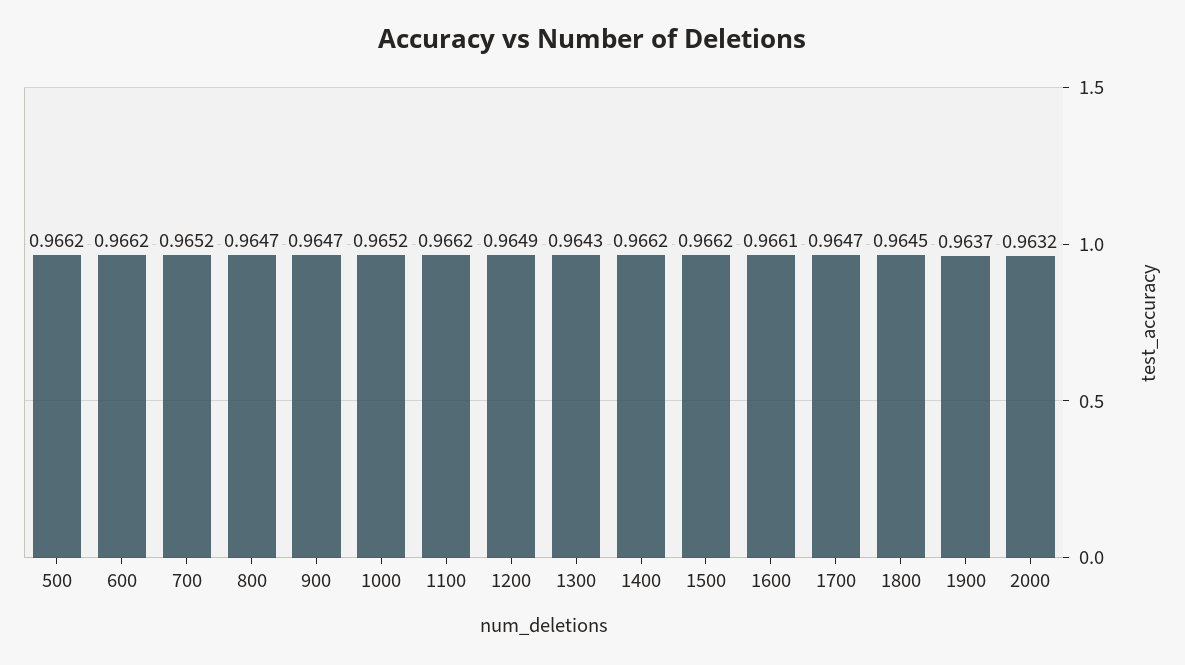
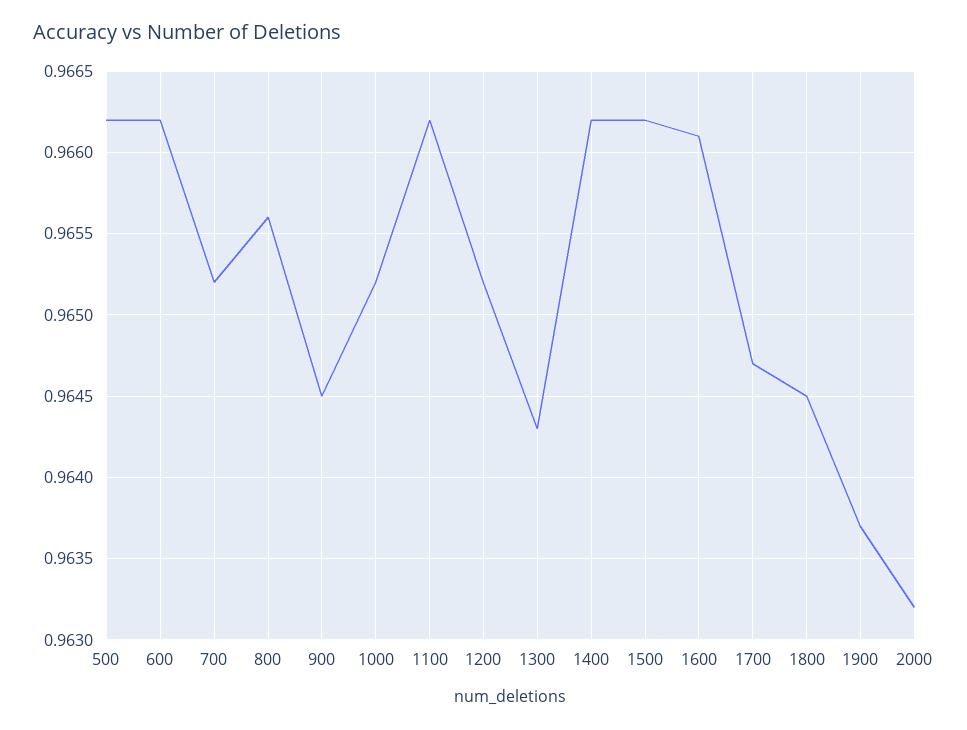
800: 0.9647 -> 0.9656
900: 0.9647 -> 0.9645
1200: 0.9649 -> 0.9652

